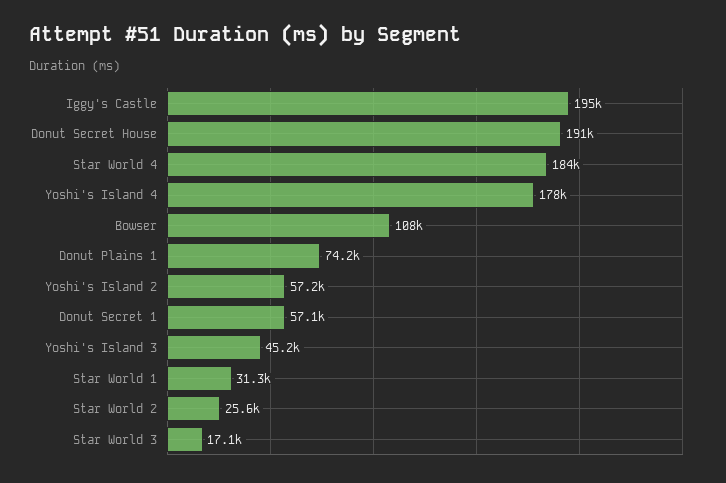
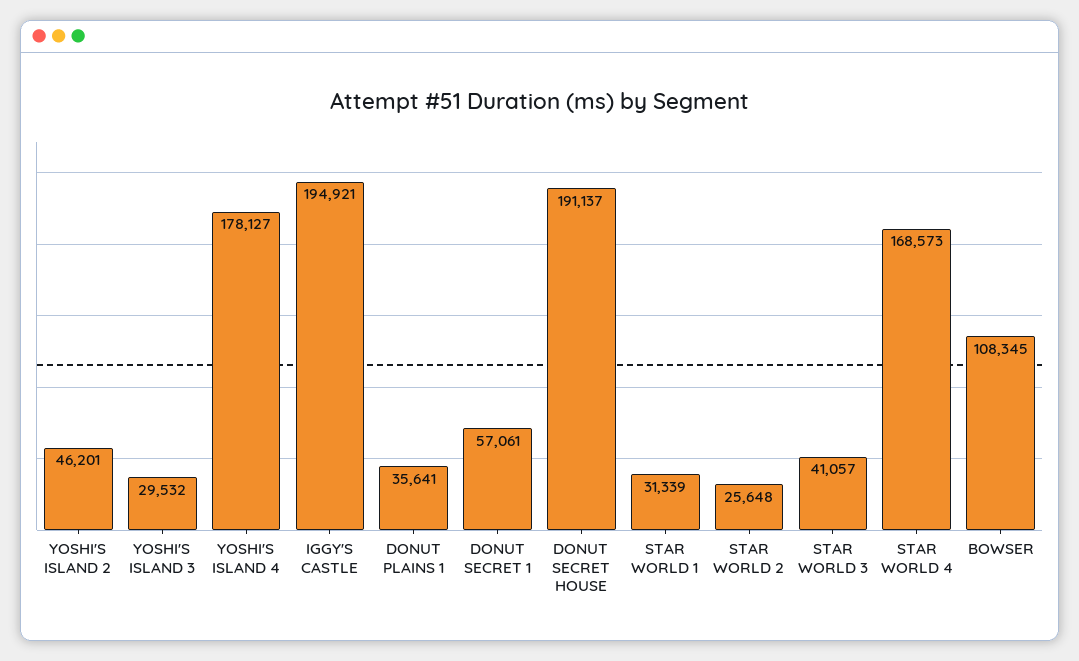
Star World 4: 184000 -> 168573
Donut Plains 1: 74200 -> 35641
Yoshi's Island 2: 57200 -> 46201
Yoshi's Island 3: 45200 -> 29532
Star World 3: 17100 -> 41057

